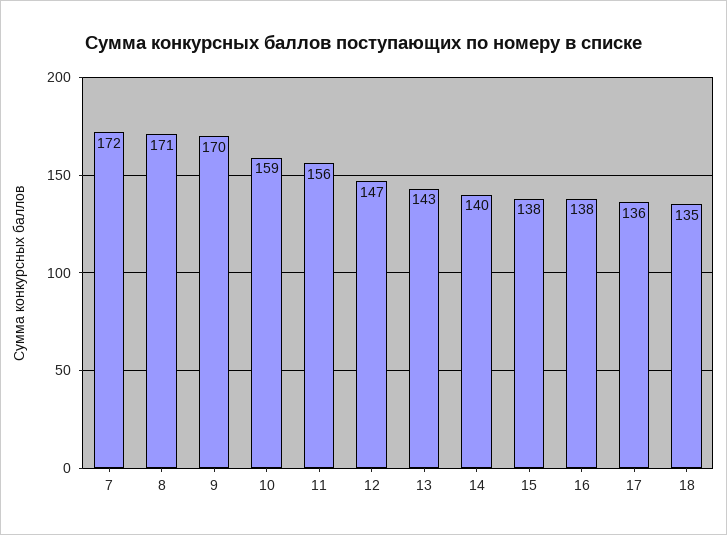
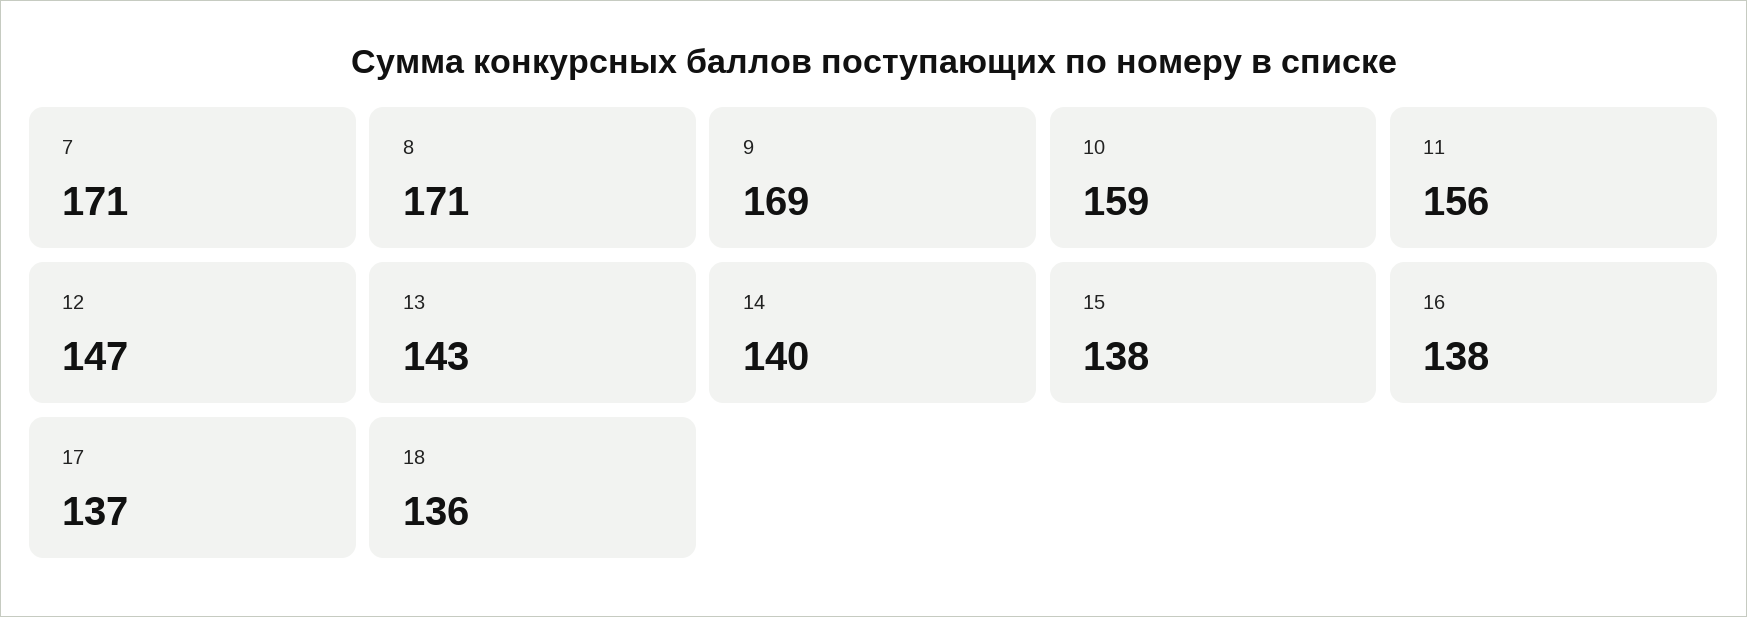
7: 172 -> 171
9: 170 -> 169
17: 136 -> 137
18: 135 -> 136

